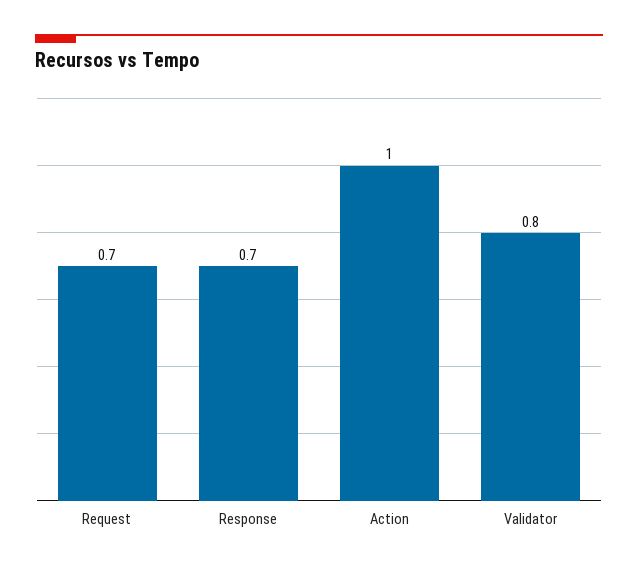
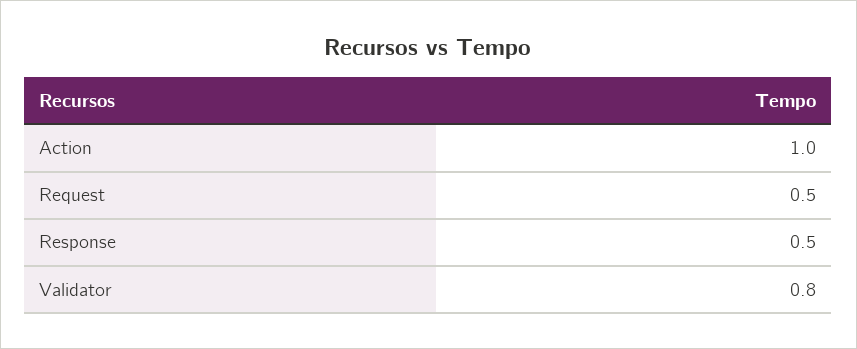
Request: 0.7 -> 0.5
Response: 0.7 -> 0.5

